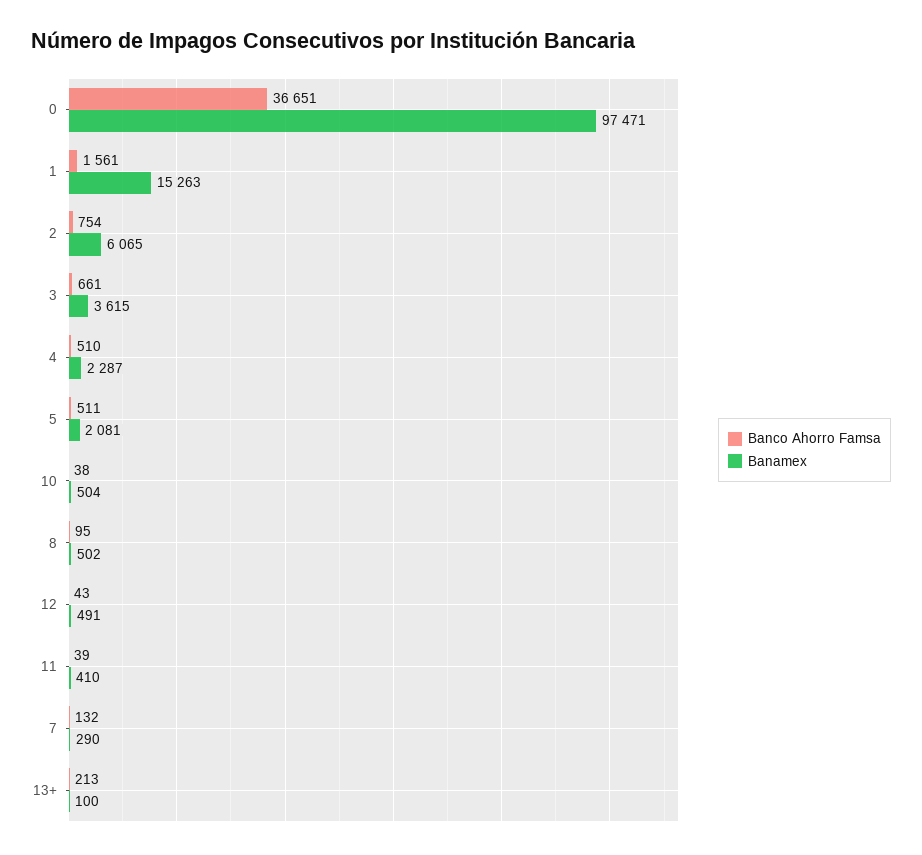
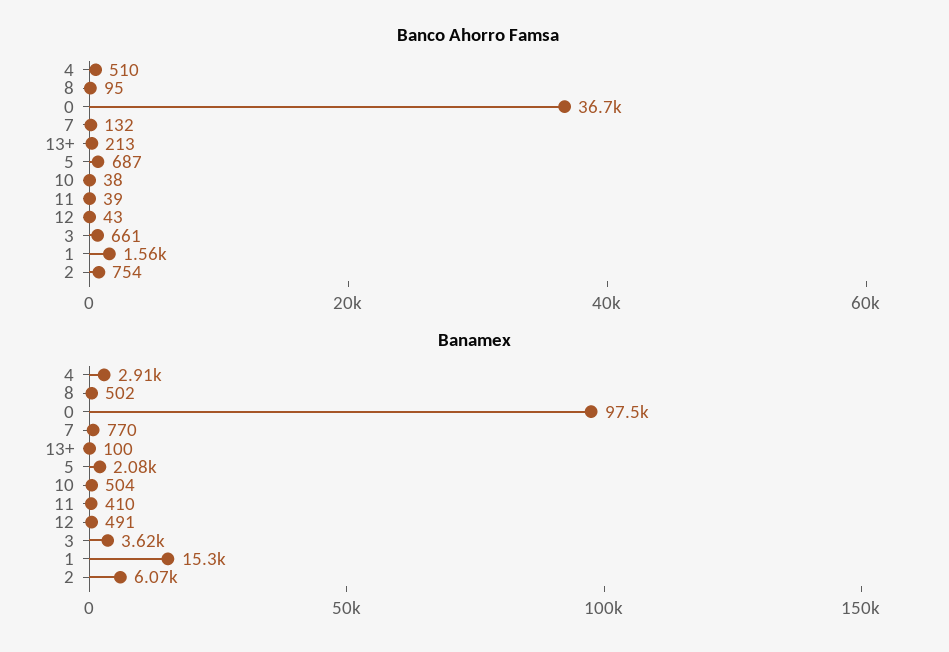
Banamex, 4: 2287 -> 2910
Banco Ahorro Famsa, 5: 511 -> 687
Banamex, 7: 290 -> 770

